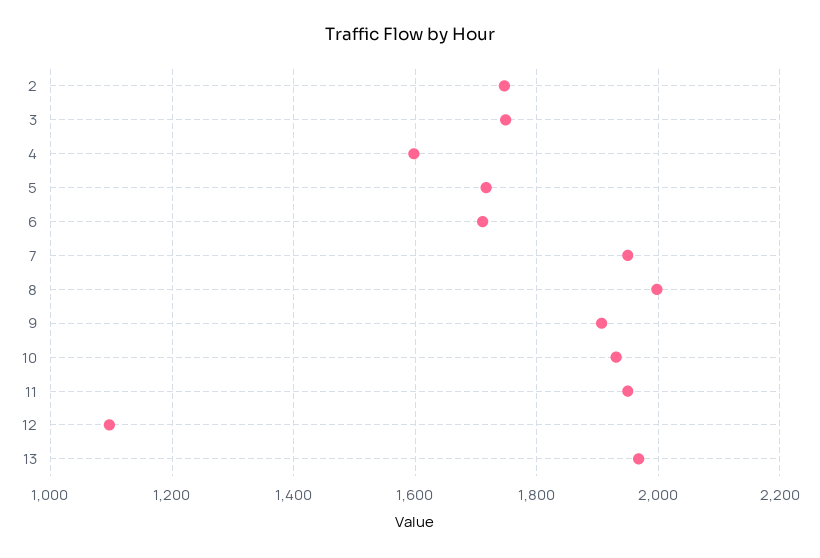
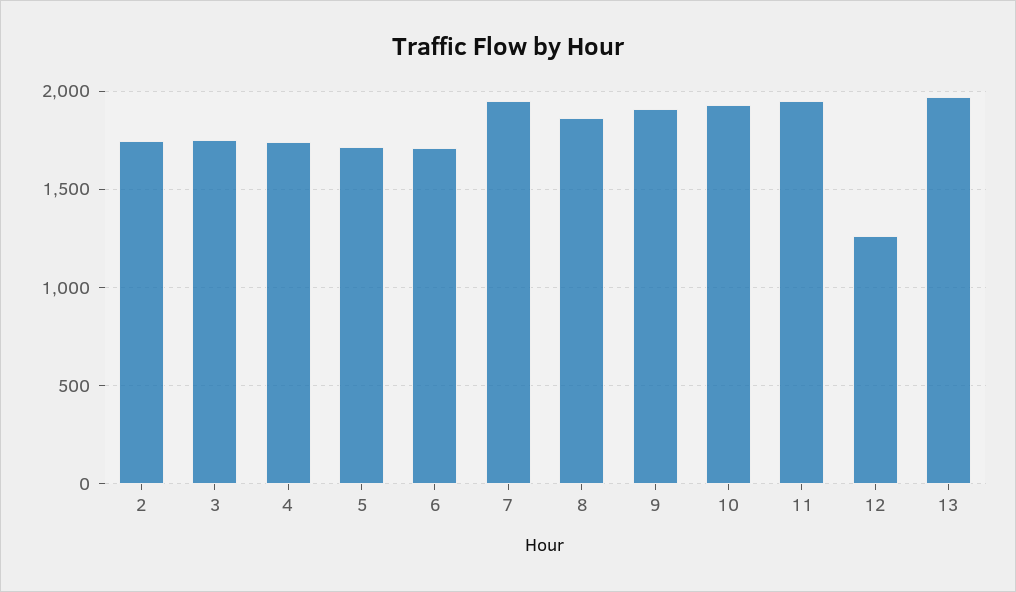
4: 1600 -> 1750
8: 2000 -> 1850
12: 1100 -> 1250

